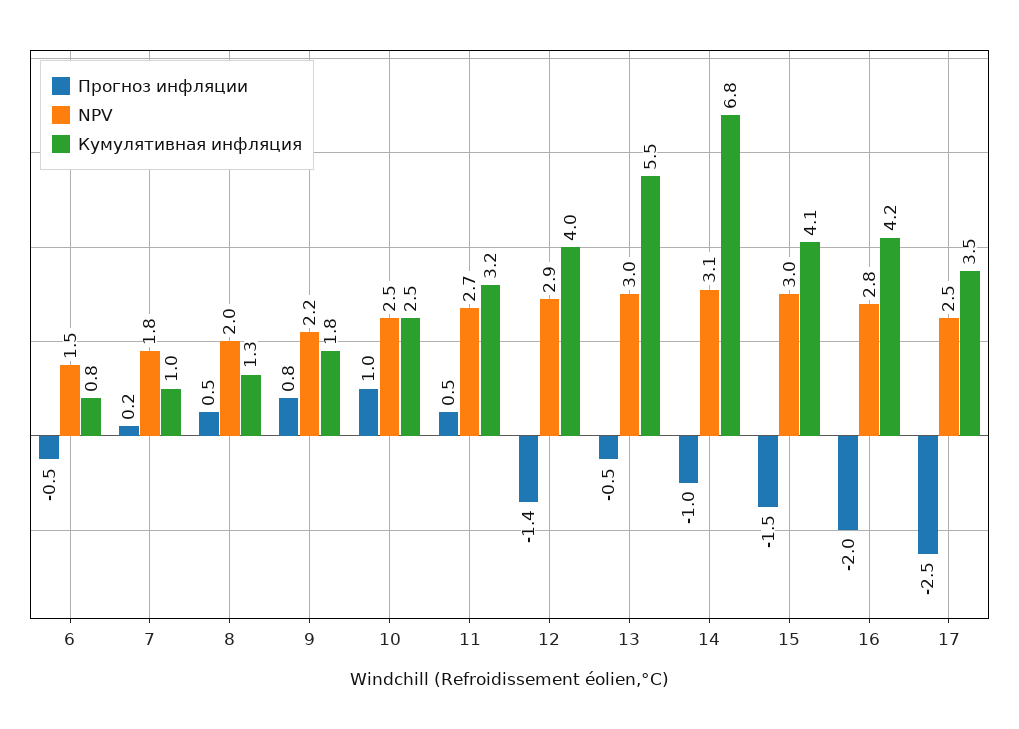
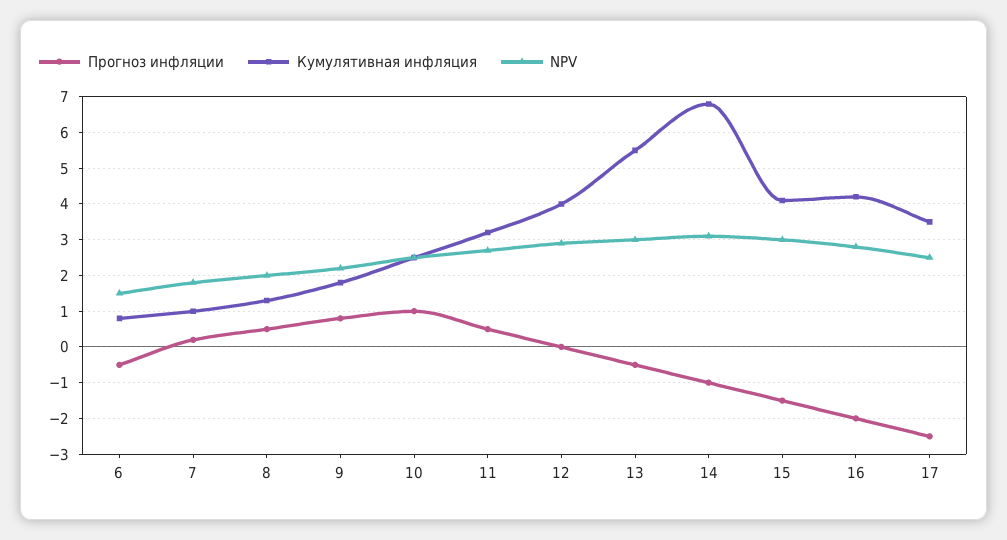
Прогноз инфляции, 12: -1.4 -> 0

